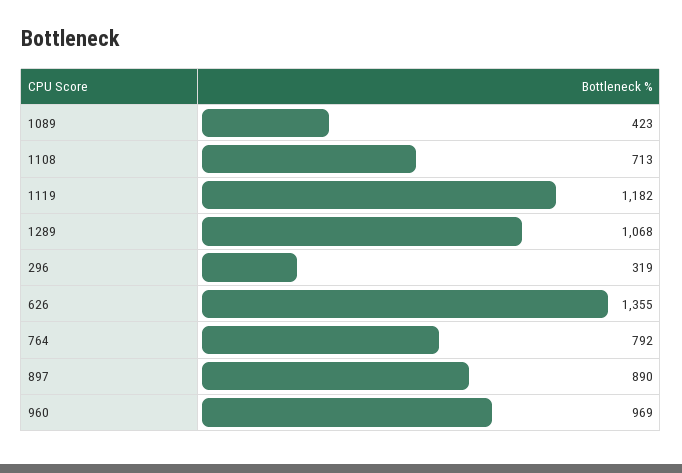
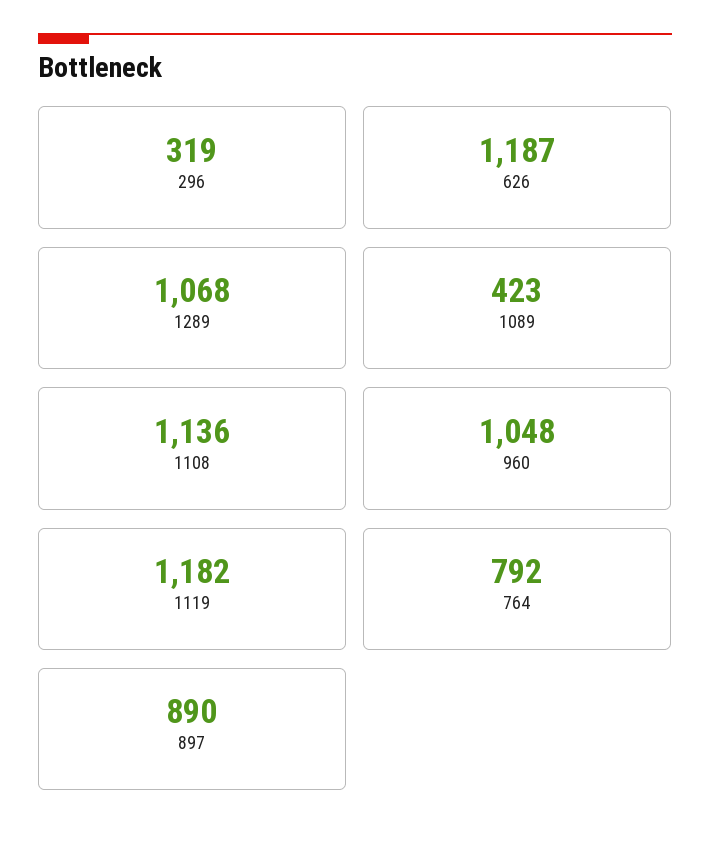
1108: 713 -> 1136
626: 1355 -> 1187
960: 969 -> 1048

